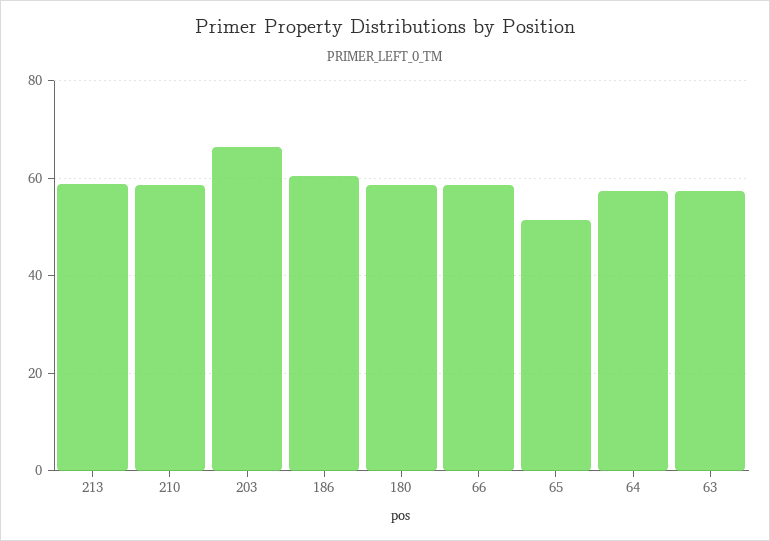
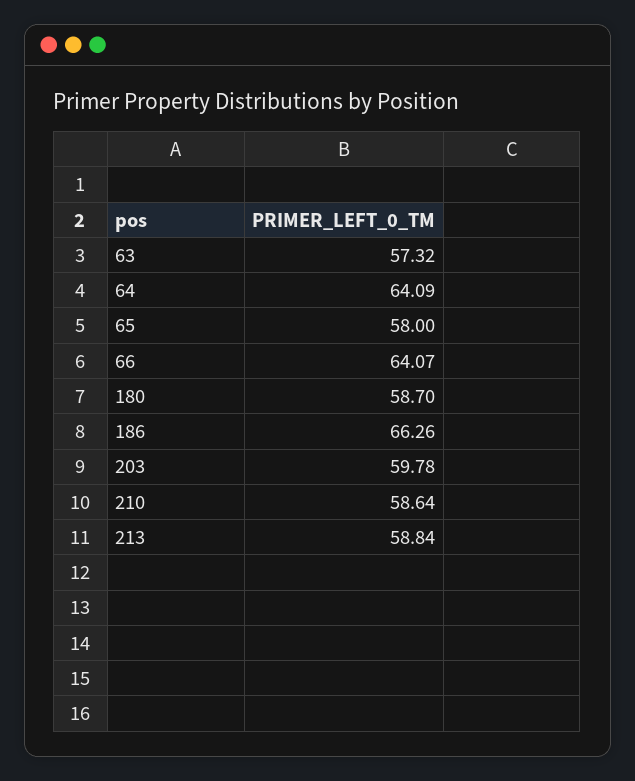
203: 66 -> 59.78
186: 60 -> 66.26
66: 58 -> 64.07
65: 52 -> 58
64: 58 -> 64.09

